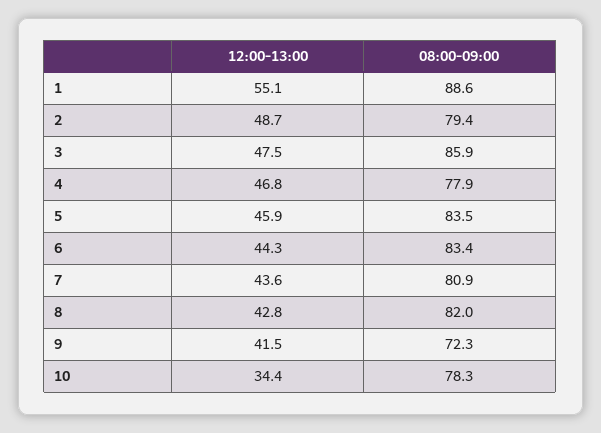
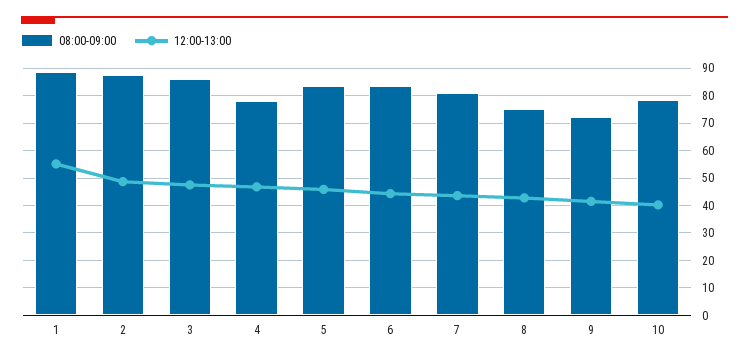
08:00-09:00, 2: 79.4 -> 87.5
08:00-09:00, 8: 82 -> 75
12:00-13:00, 10: 34.4 -> 40

